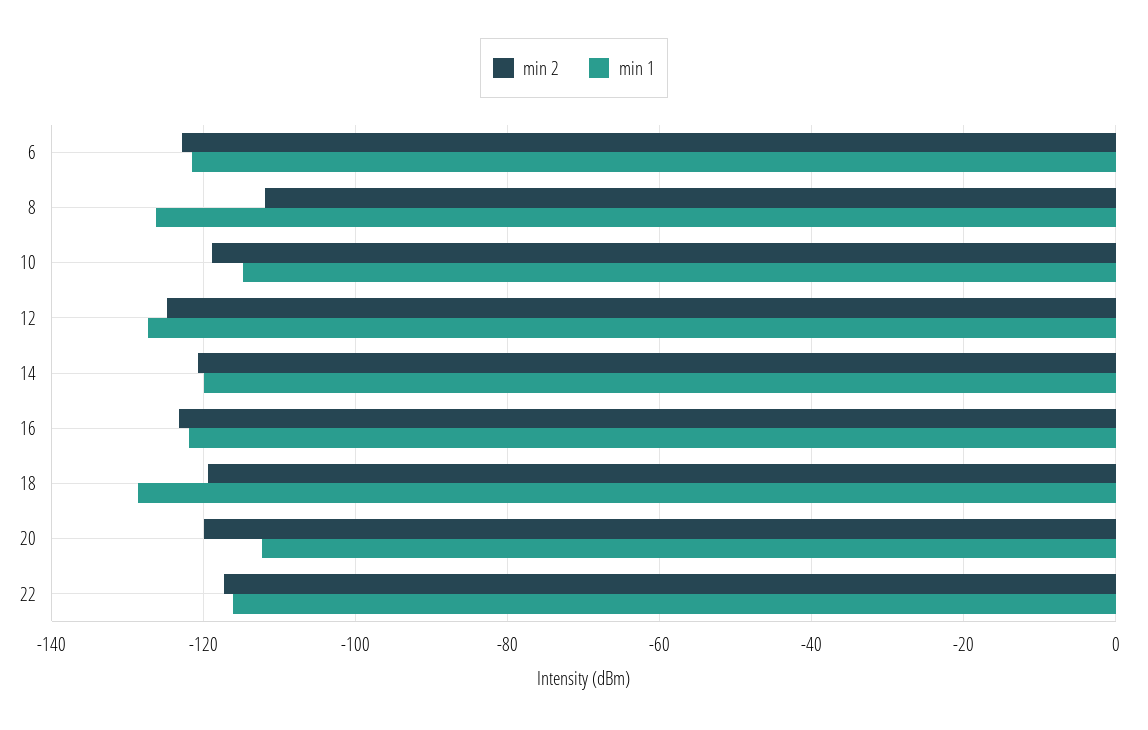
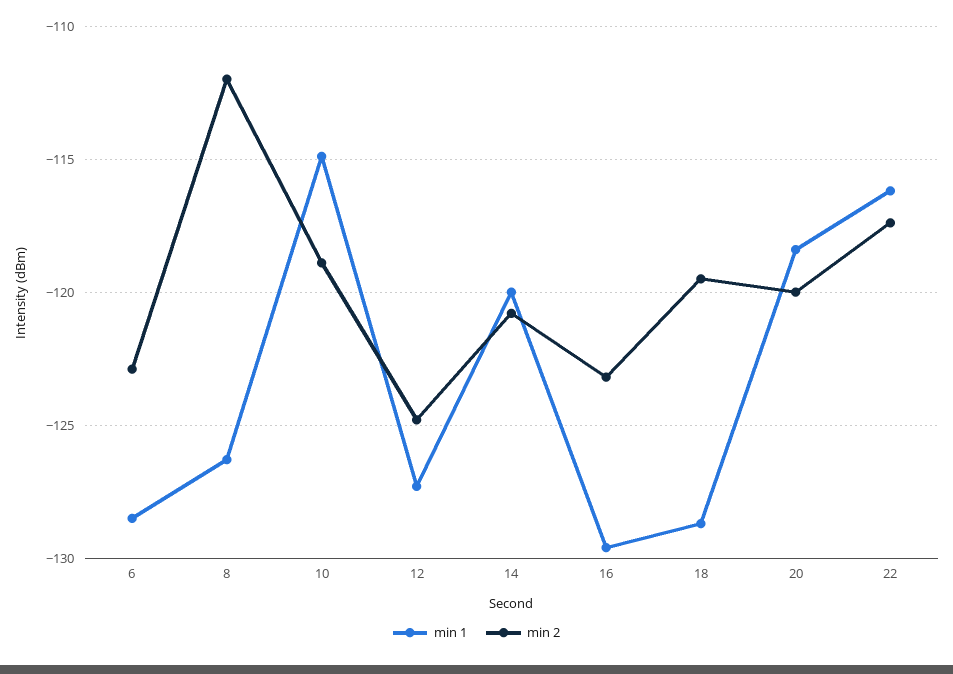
min 1, 6: -122 -> -128.5
min 1, 16: -122 -> -129.5
min 1, 20: -112 -> -118.5

